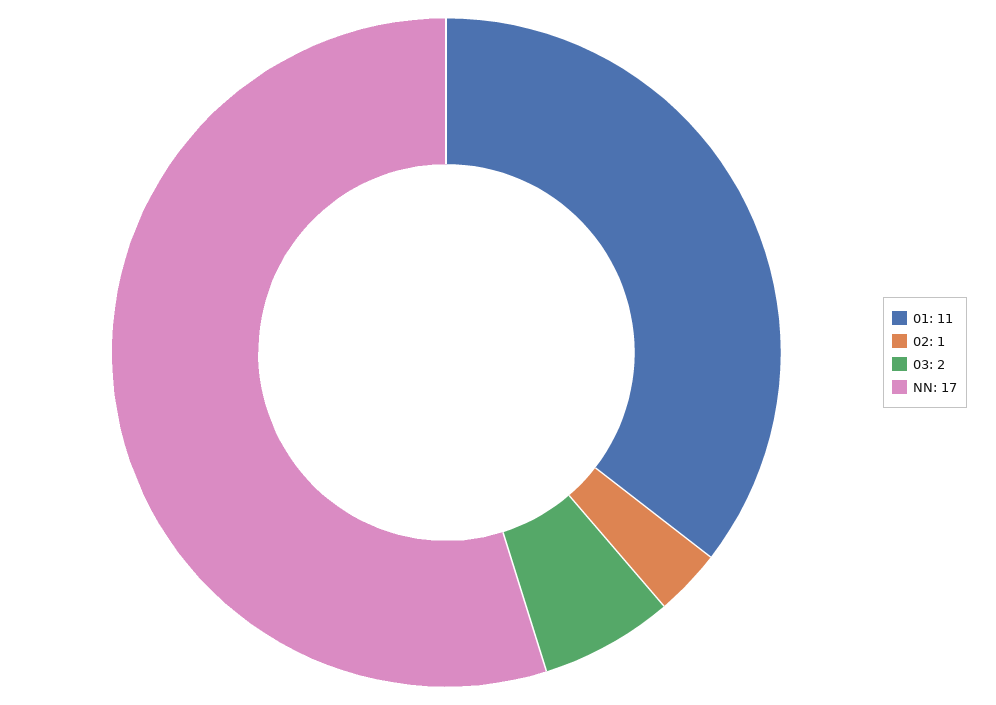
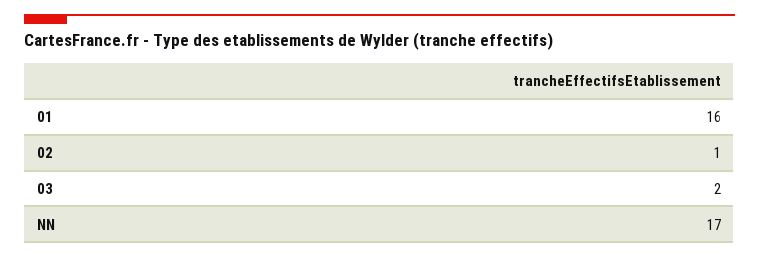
01: 11 -> 16

